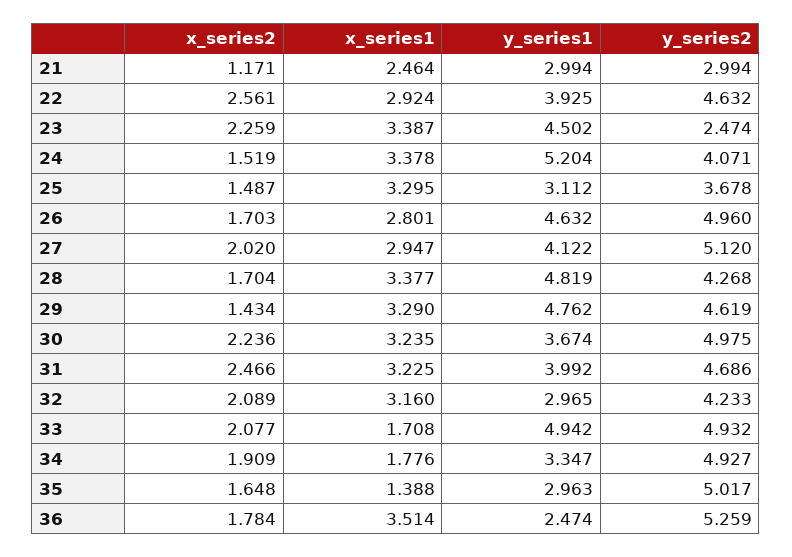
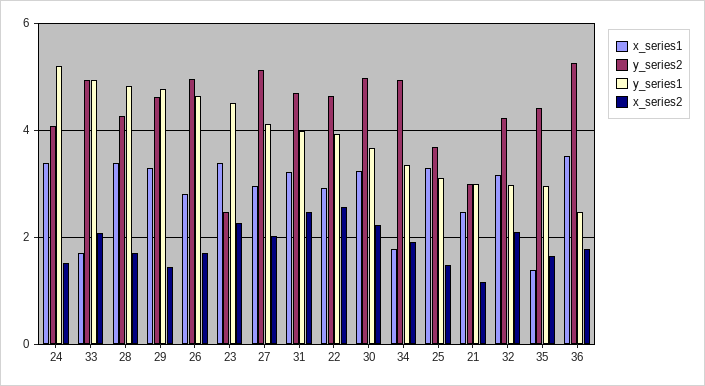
y_series2, 35: 5.017 -> 4.4

